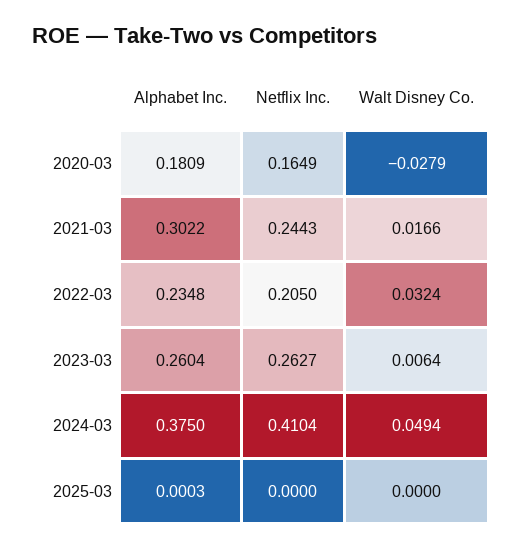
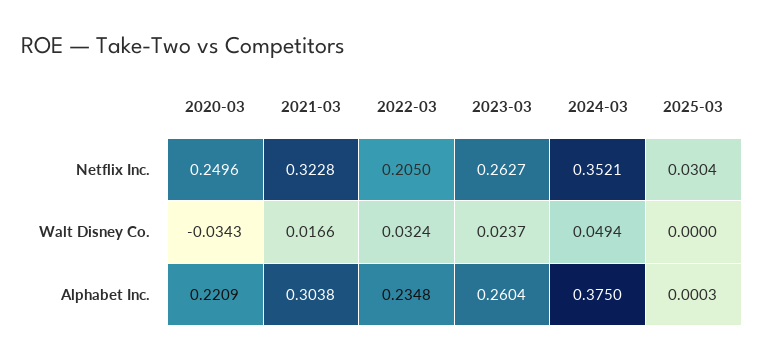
Alphabet Inc., 2020-03: 0.1809 -> 0.2209
Netflix Inc., 2020-03: 0.1649 -> 0.2496
Walt Disney Co., 2020-03: -0.0279 -> -0.0343
Alphabet Inc., 2021-03: 0.3022 -> 0.3038
Netflix Inc., 2021-03: 0.2443 -> 0.3228
Walt Disney Co., 2023-03: 0.0064 -> 0.0237
Netflix Inc., 2024-03: 0.4104 -> 0.3521
Netflix Inc., 2025-03: 0 -> 0.0304

